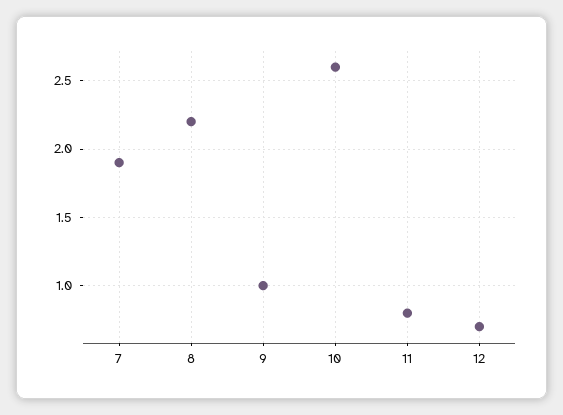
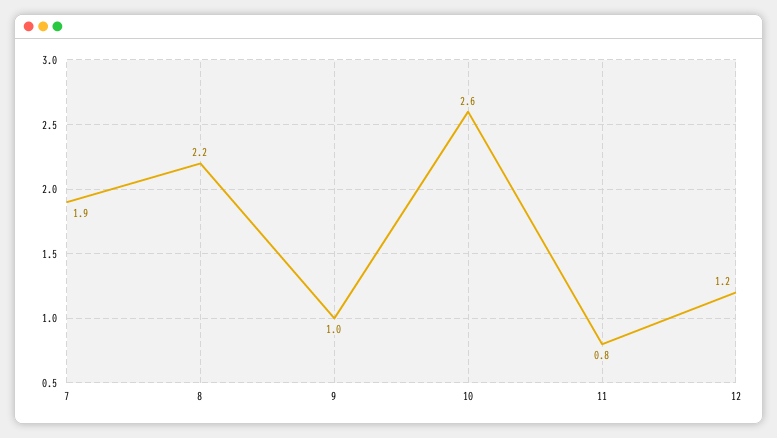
12: 0.7 -> 1.2

